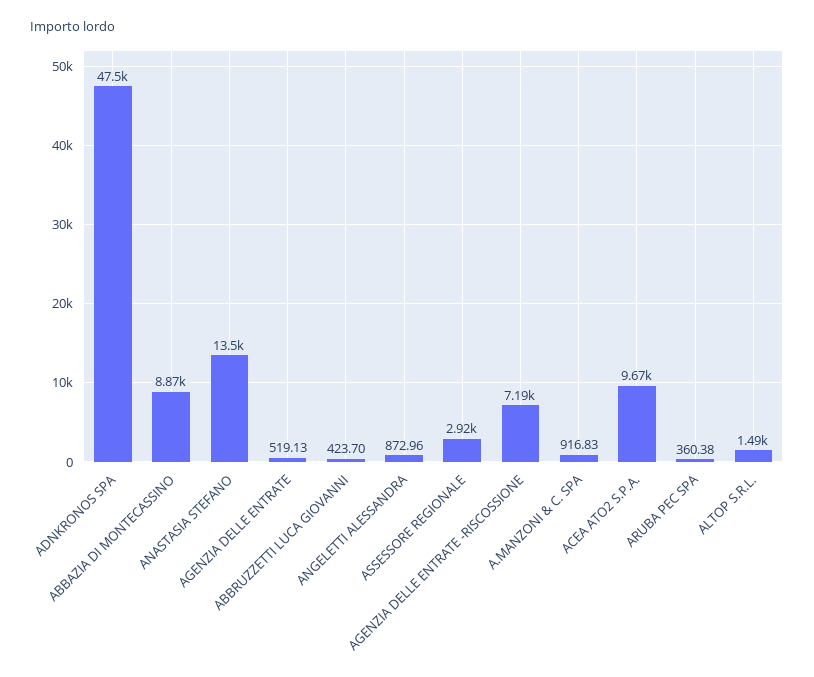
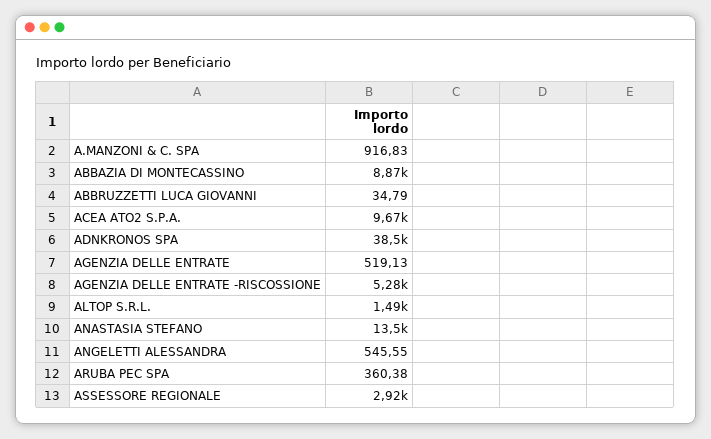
ADNKRONOS SPA: 47500 -> 38500
ABBRUZZETTI LUCA GIOVANNI: 423.7 -> 34.79
ANGELETTI ALESSANDRA: 872.96 -> 545.55
AGENZIA DELLE ENTRATE -RISCOSSIONE: 7190 -> 5280

